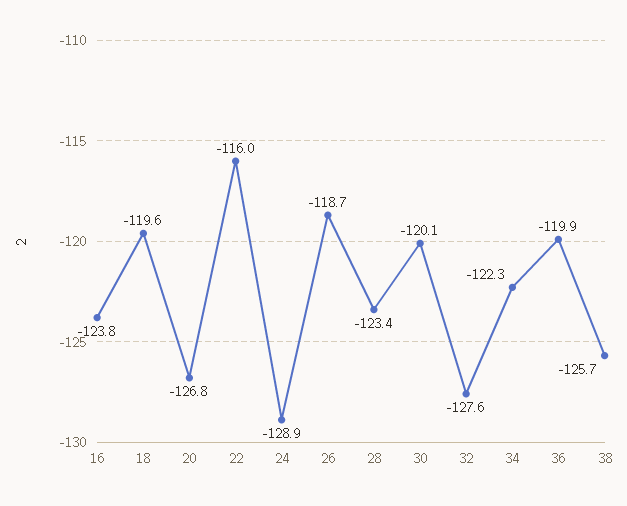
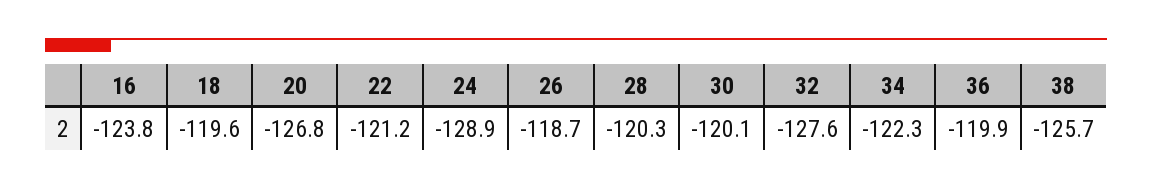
22: -116 -> -121.2
28: -123.4 -> -120.3

